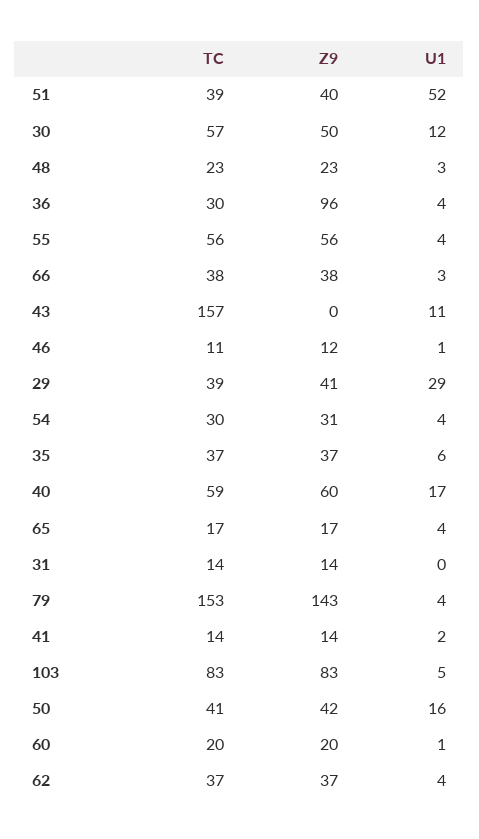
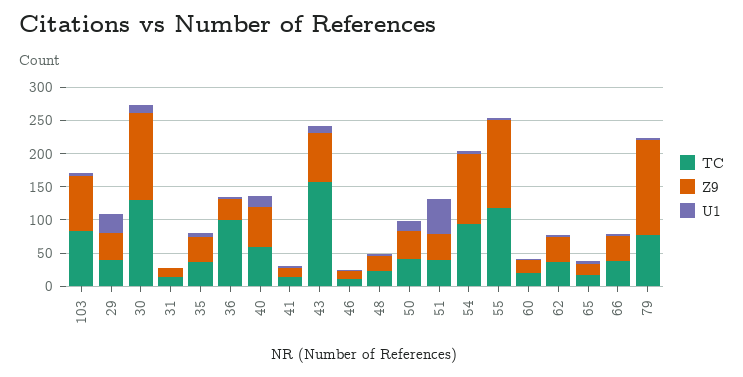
TC, 30: 57 -> 125
Z9, 30: 50 -> 125
TC, 36: 30 -> 100
Z9, 36: 96 -> 25
TC, 55: 56 -> 125
Z9, 55: 56 -> 125
Z9, 43: 0 -> 75
TC, 54: 30 -> 100
Z9, 54: 31 -> 100
TC, 79: 153 -> 75

